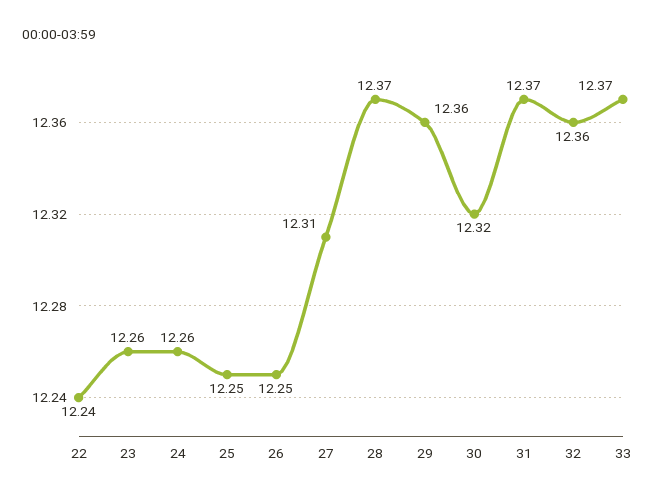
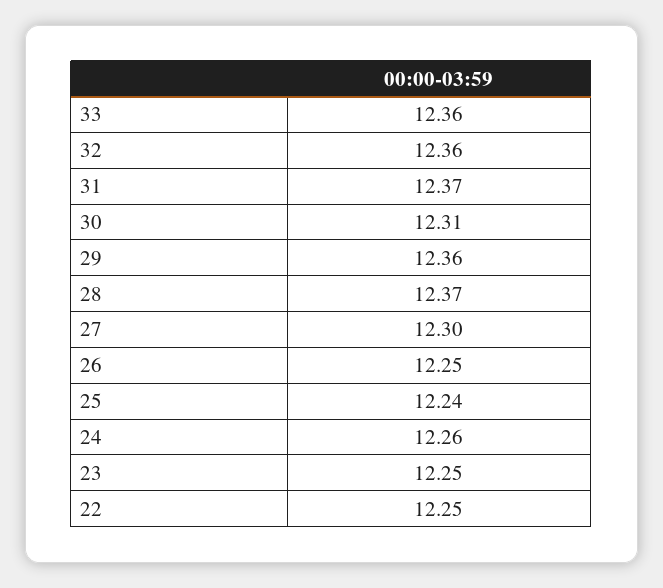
22: 12.24 -> 12.25
23: 12.26 -> 12.25
25: 12.25 -> 12.24
27: 12.31 -> 12.3
30: 12.32 -> 12.31
33: 12.37 -> 12.36

